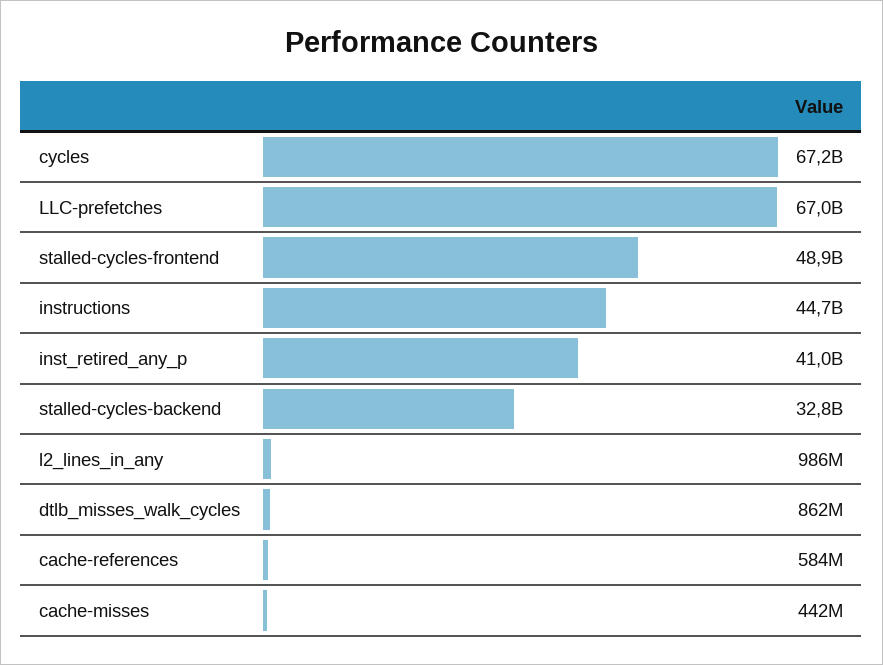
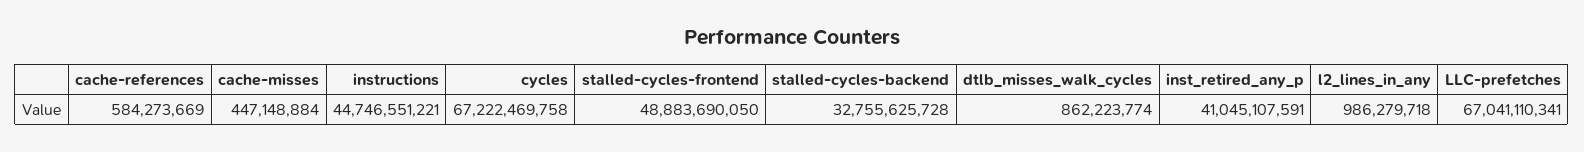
cache-misses: 442000000 -> 447148884

